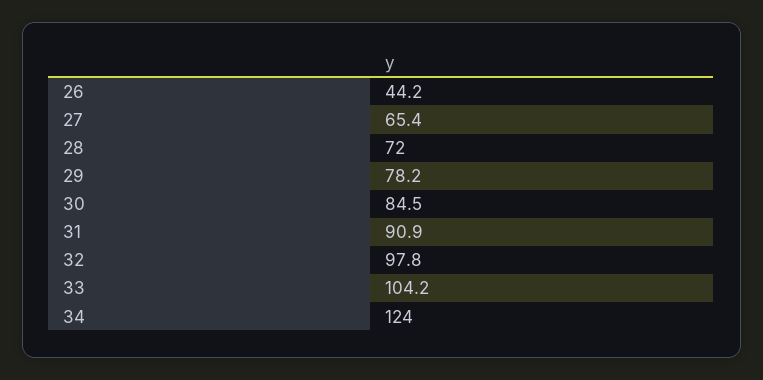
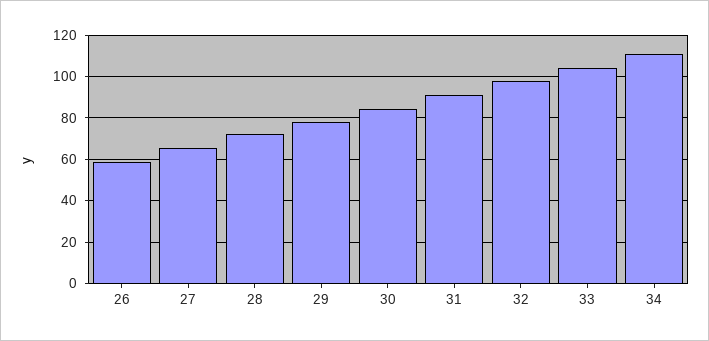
26: 44.2 -> 60
34: 124 -> 110

